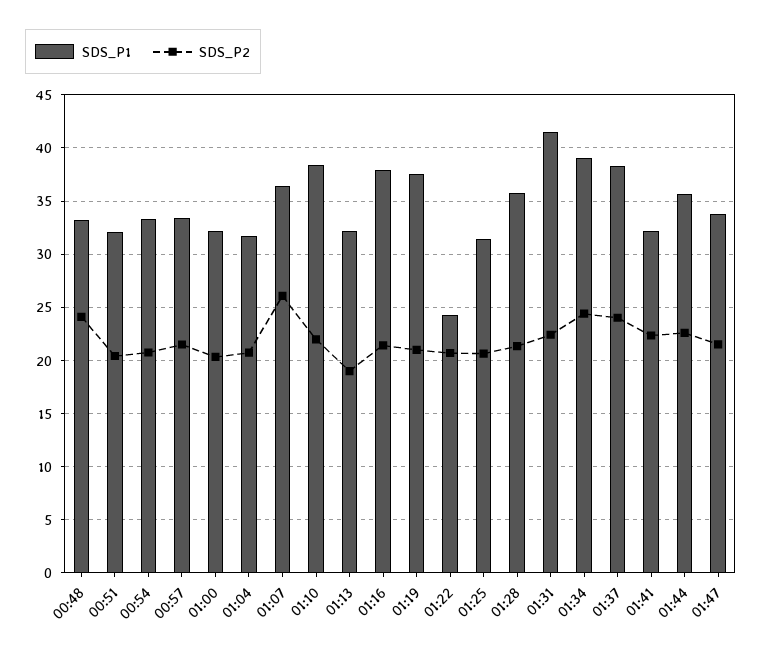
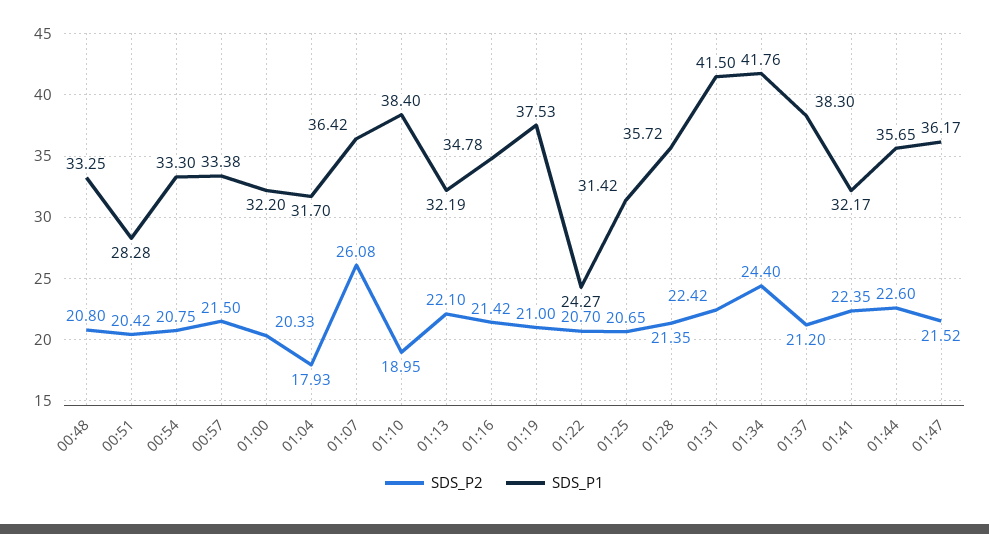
SDS_P2, 00:48: 24 -> 20.8
SDS_P1, 00:51: 32 -> 28.28
SDS_P2, 01:04: 21 -> 17.93
SDS_P2, 01:10: 22 -> 18.95
SDS_P2, 01:13: 19 -> 22.1
SDS_P1, 01:16: 38 -> 34.78
SDS_P1, 01:34: 39 -> 41.76
SDS_P2, 01:37: 24 -> 21.2
SDS_P1, 01:47: 34 -> 36.17

